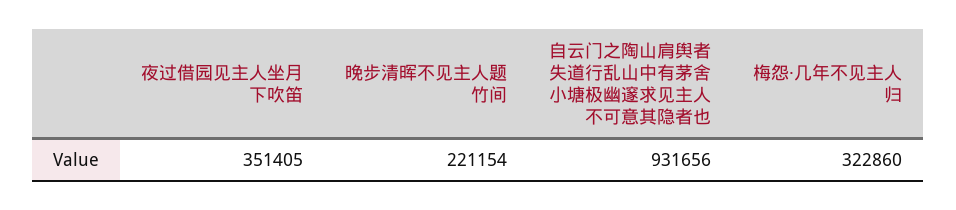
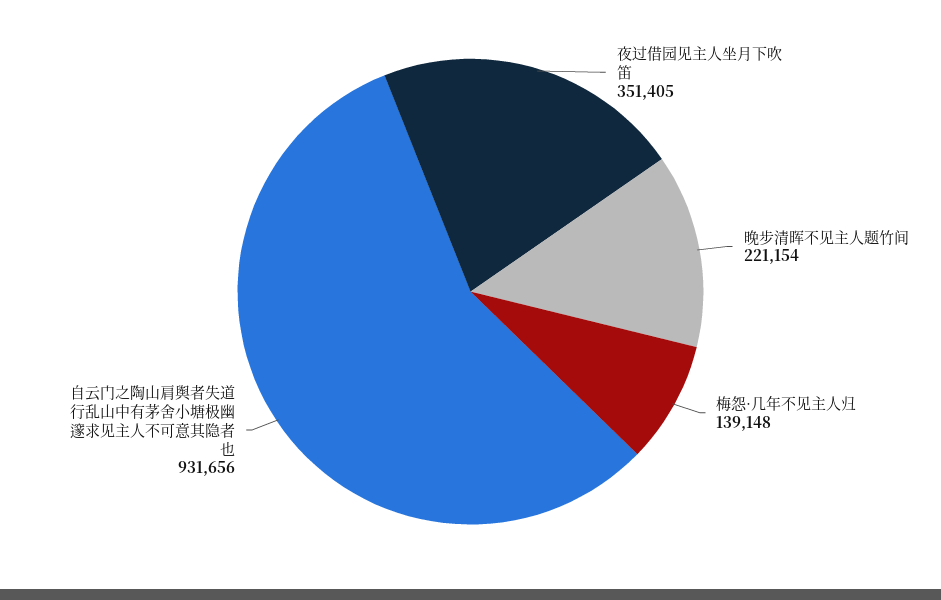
梅怨·几年不见主人归: 322860 -> 139148

